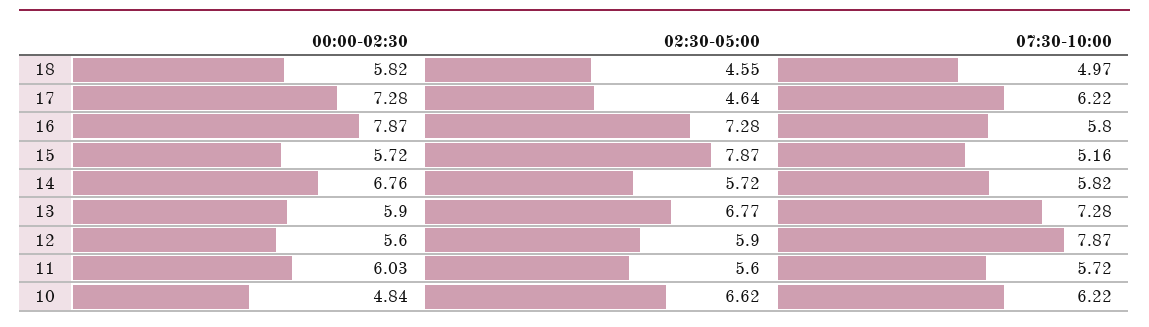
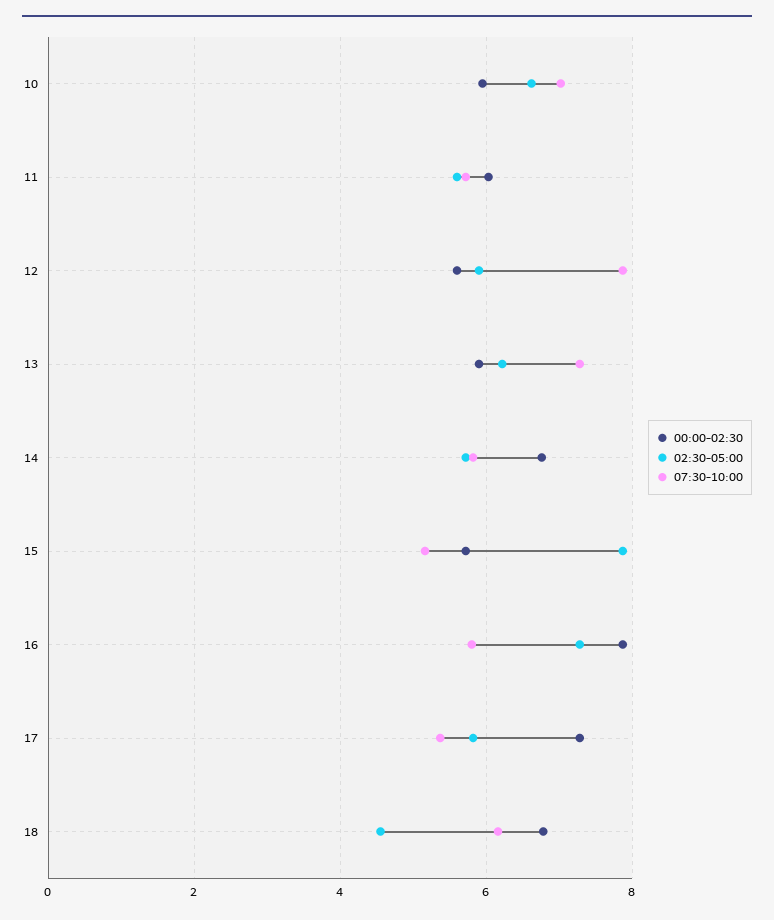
00:00-02:30, 18: 5.82 -> 6.8
07:30-10:00, 18: 4.97 -> 6.2
02:30-05:00, 17: 4.64 -> 5.8
07:30-10:00, 17: 6.22 -> 5.4
02:30-05:00, 13: 6.77 -> 6.2
00:00-02:30, 10: 4.84 -> 6
07:30-10:00, 10: 6.22 -> 7

